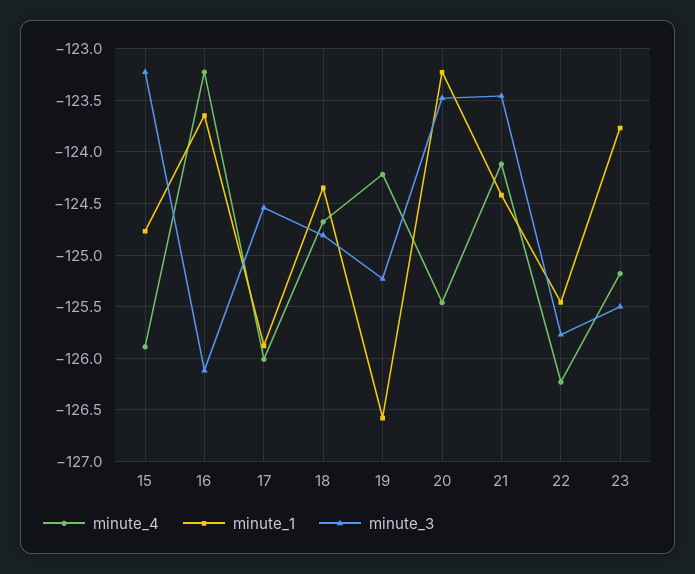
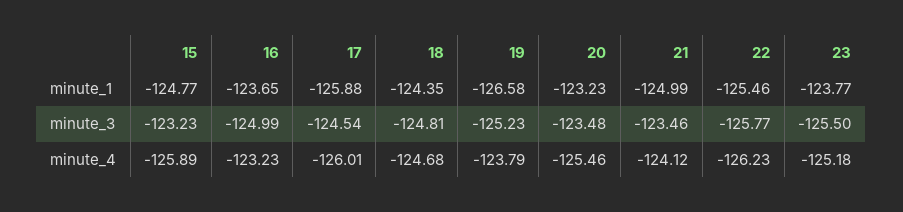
minute_3, 16: -126.1 -> -124.99
minute_4, 19: -124.2 -> -123.79
minute_1, 21: -124.4 -> -124.99

